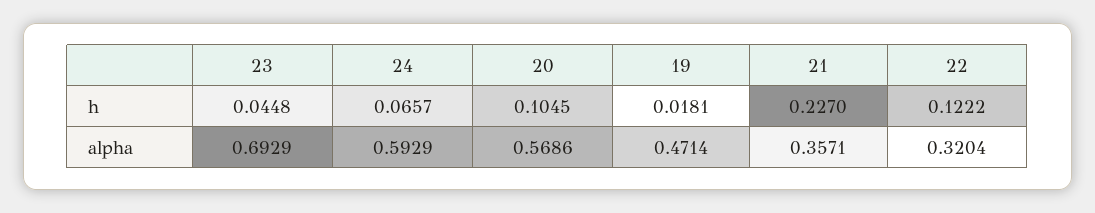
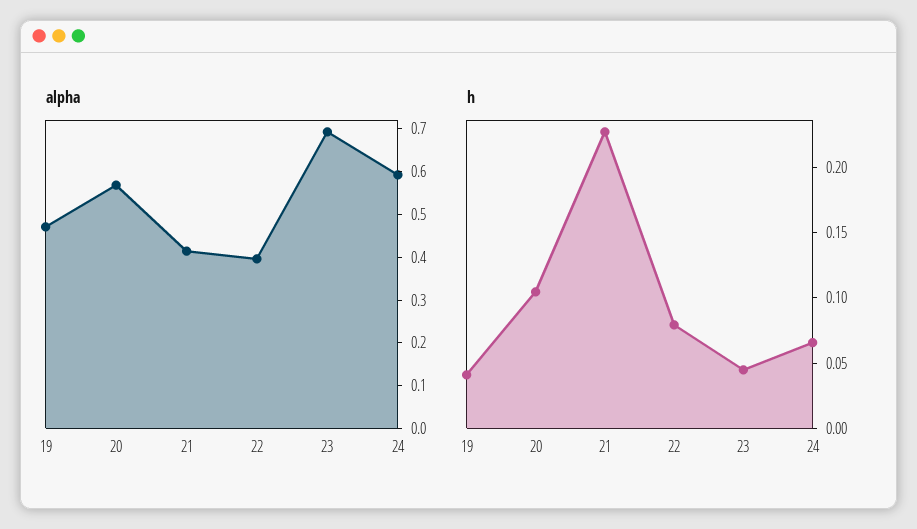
h, 19: 0.0181 -> 0.04
h, 22: 0.1222 -> 0.08
alpha, 21: 0.3571 -> 0.42
alpha, 22: 0.3204 -> 0.4

